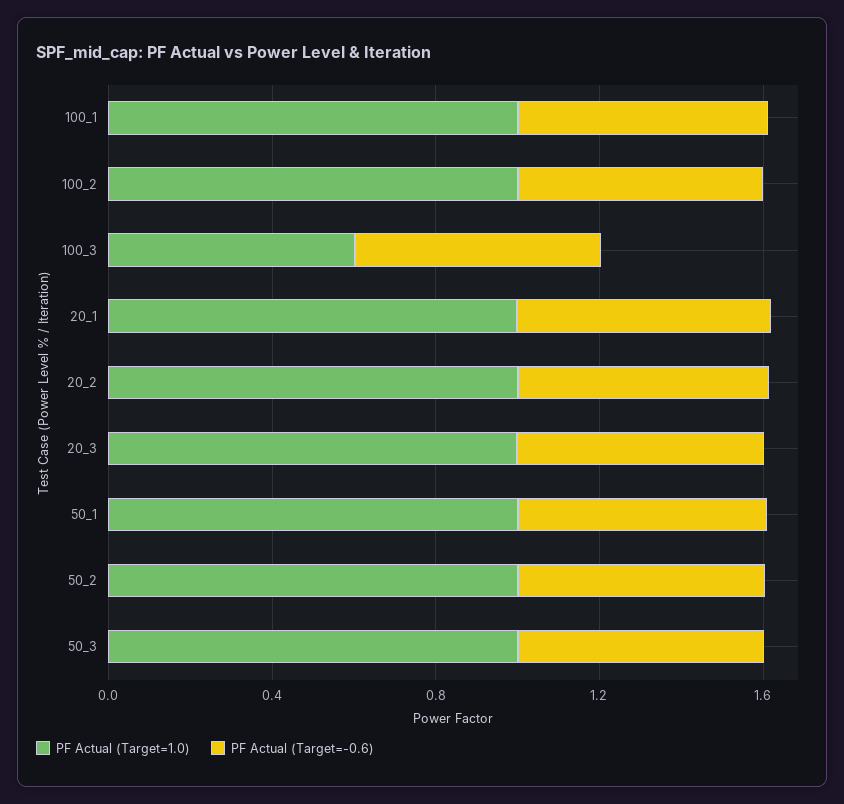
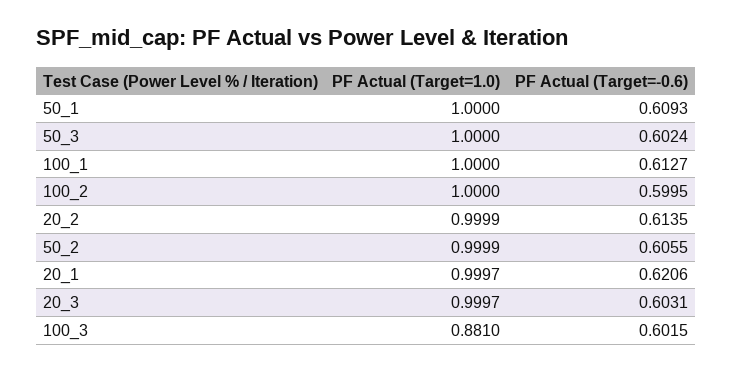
PF Actual (Target=1.0), 100_3: 0.6 -> 0.881

